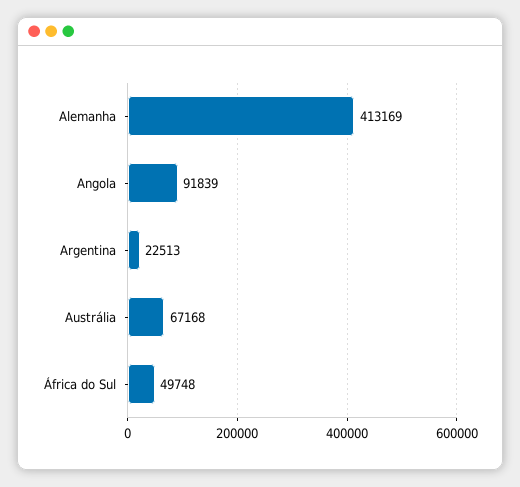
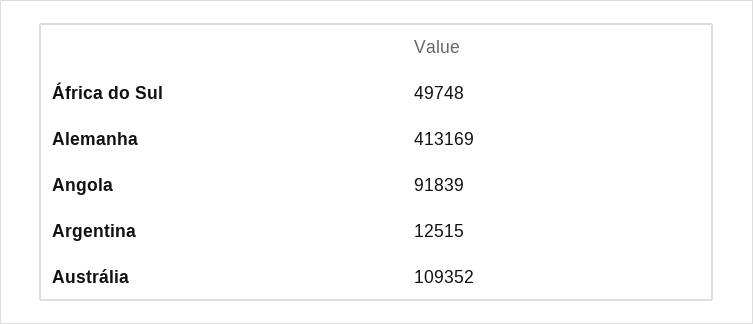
Argentina: 22513 -> 12515
Austrália: 67168 -> 109352

